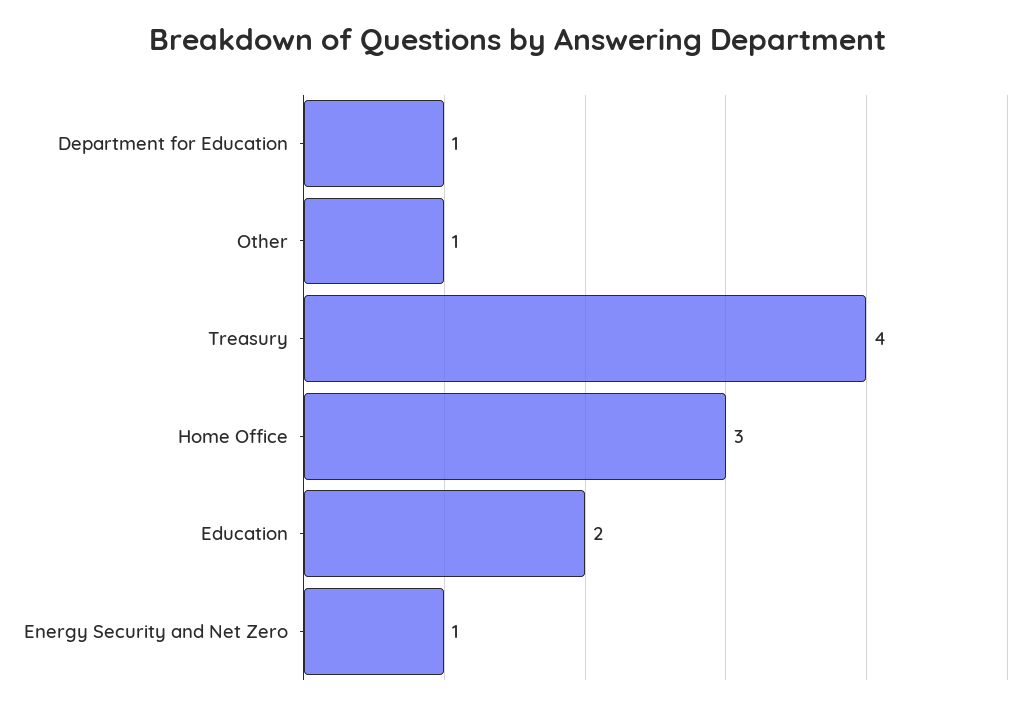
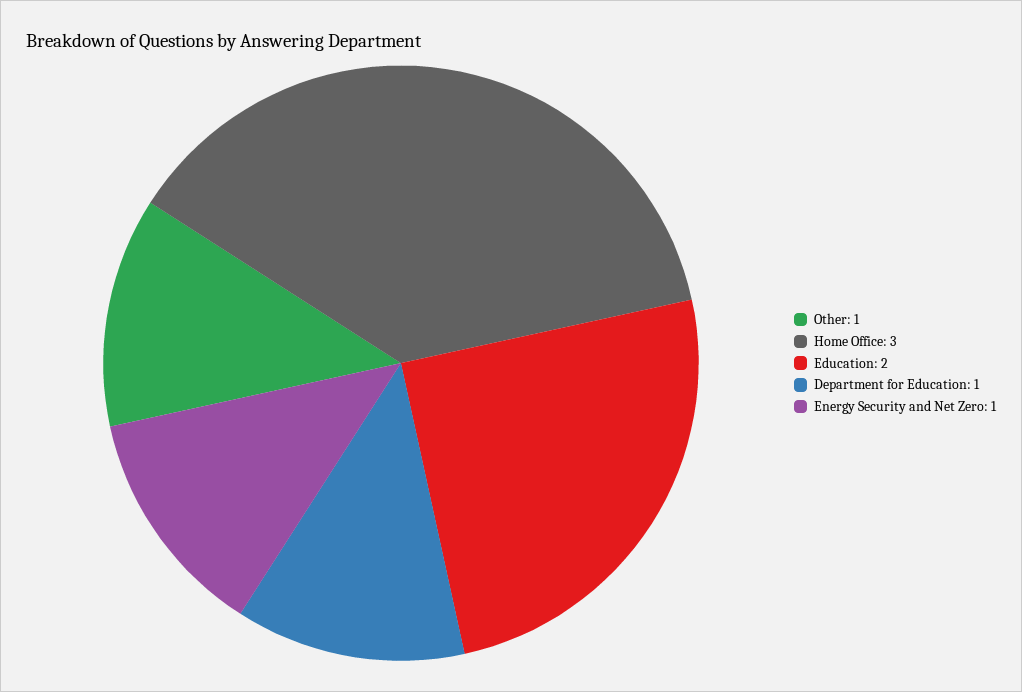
Treasury: 4 -> none

